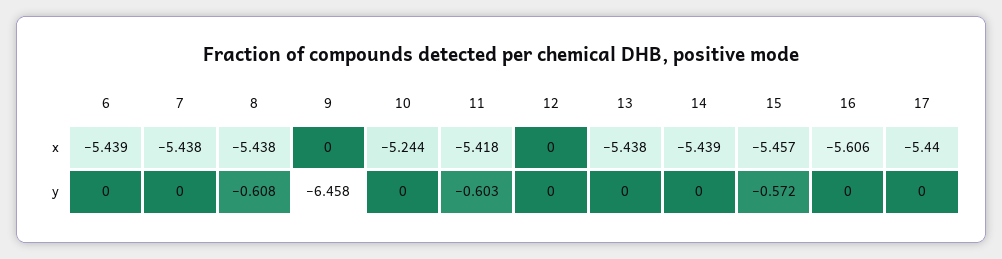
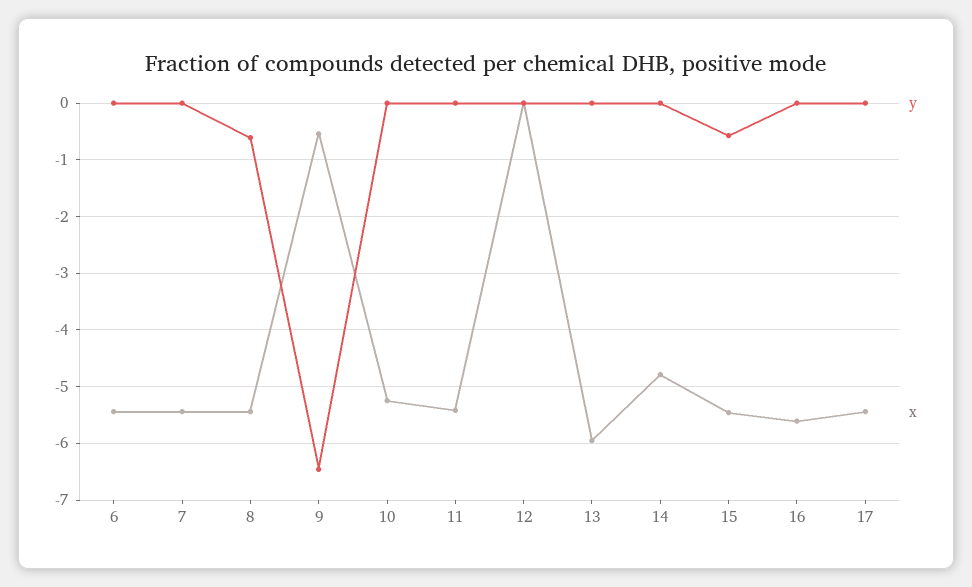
x, 9: 0 -> -0.6
x, 13: -5.438 -> -6
x, 14: -5.439 -> -4.8
y, 11: -0.603 -> 0

